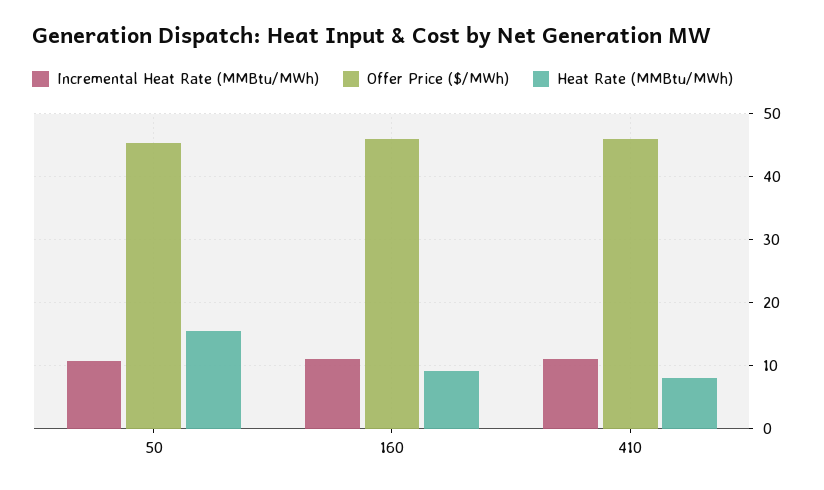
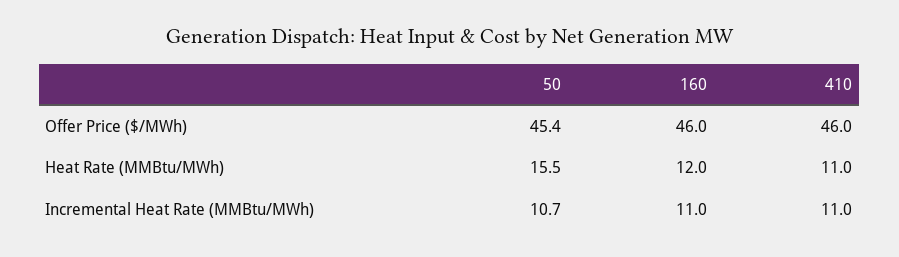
Heat Rate (MMBtu/MWh), 160: 9 -> 12
Heat Rate (MMBtu/MWh), 410: 8 -> 11

